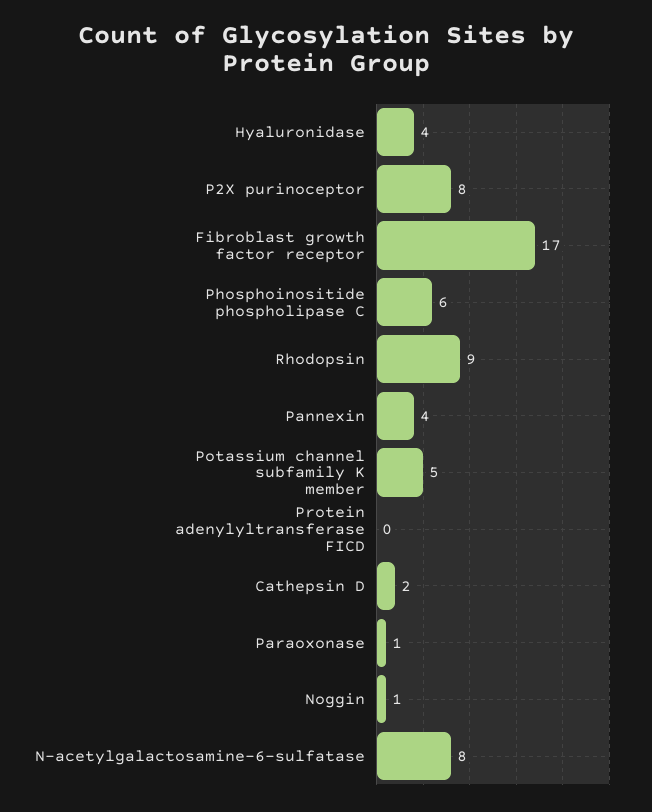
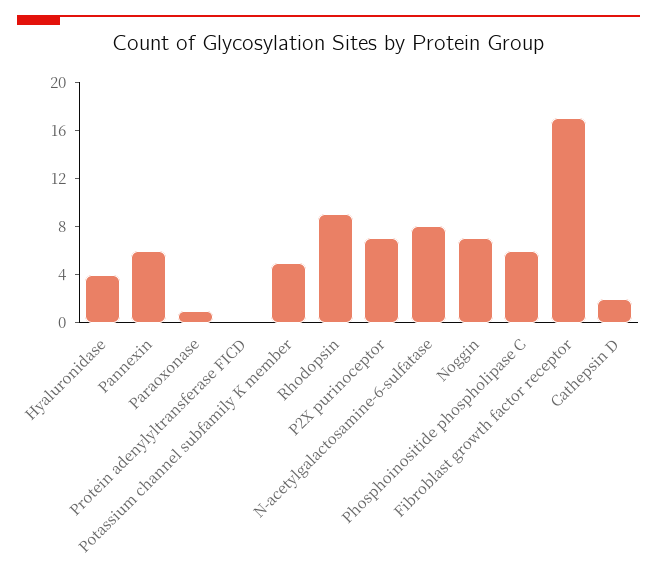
P2X purinoceptor: 8 -> 7
Pannexin: 4 -> 6
Noggin: 1 -> 7

